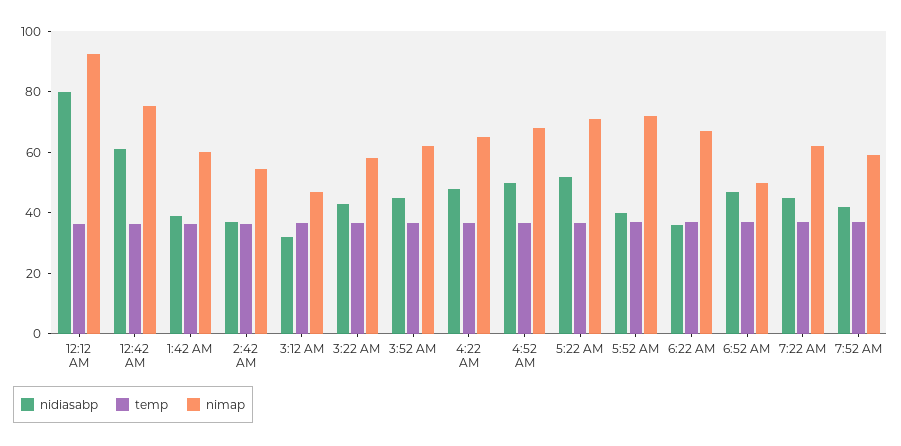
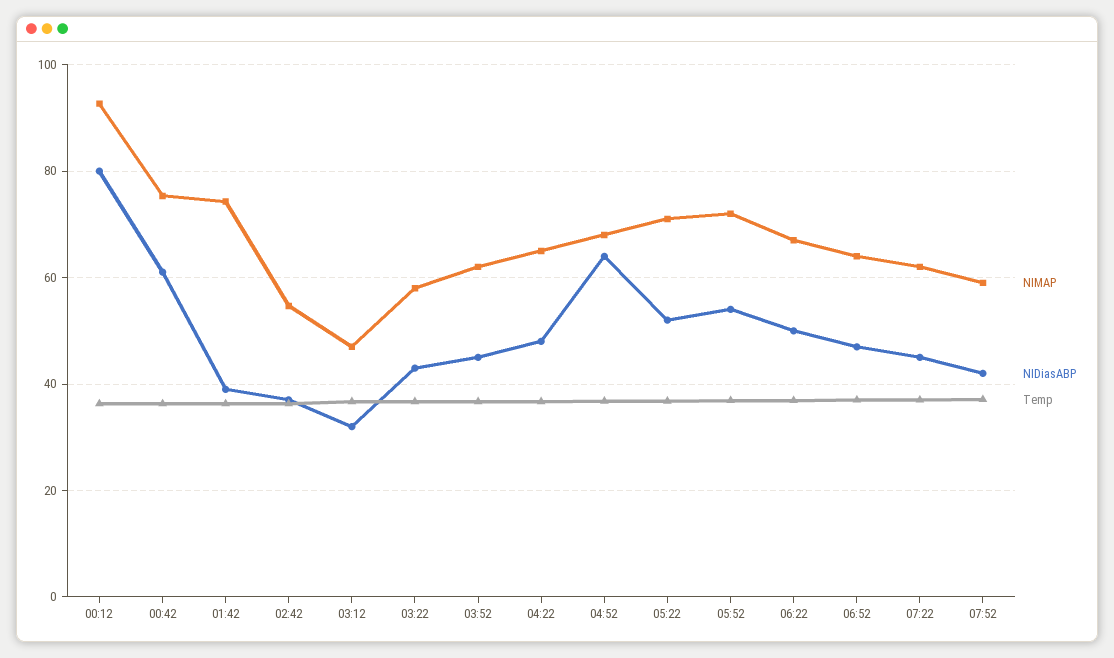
nimap, 1:42 AM: 60 -> 74
nidiasabp, 4:52 AM: 50 -> 64
nidiasabp, 5:52 AM: 40 -> 54
nidiasabp, 6:22 AM: 35 -> 50
nimap, 6:52 AM: 50 -> 64

